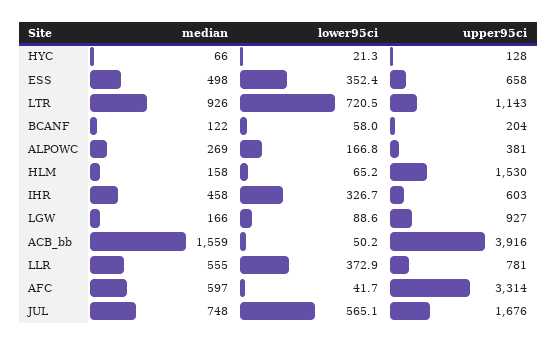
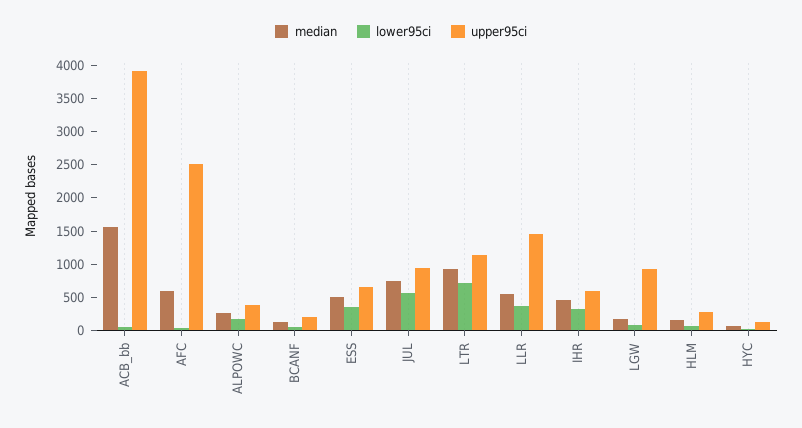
upper95ci, HLM: 1530 -> 250
upper95ci, LLR: 781 -> 1500
upper95ci, AFC: 3314 -> 2500
upper95ci, JUL: 1676 -> 1000

